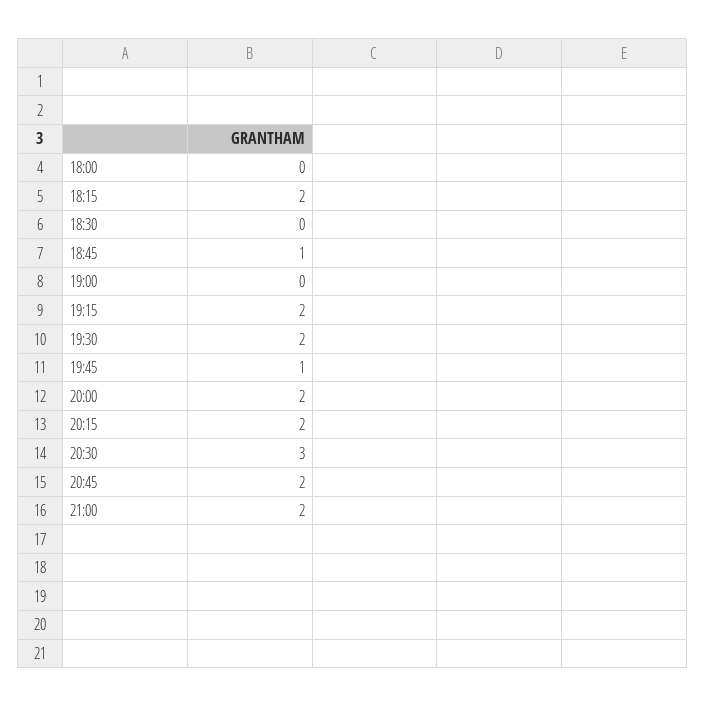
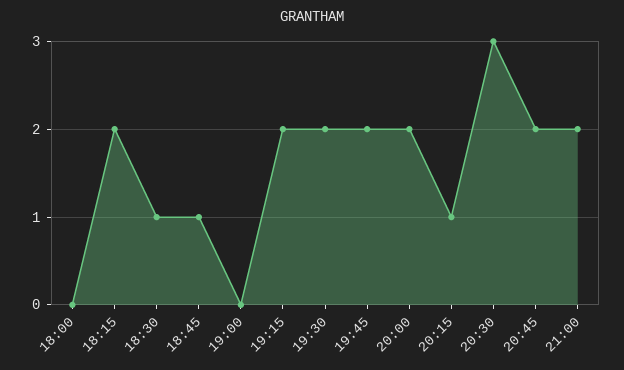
18:30: 0 -> 1
19:45: 1 -> 2
20:15: 2 -> 1

